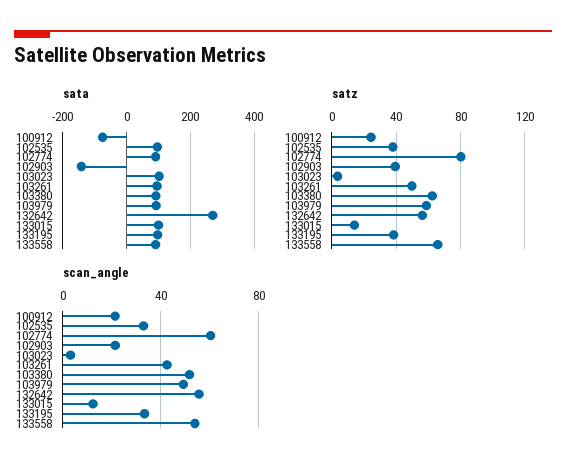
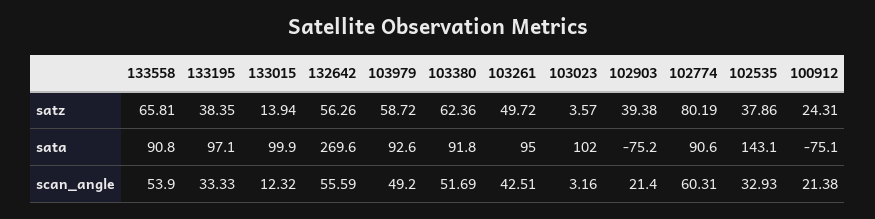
sata, 102535: 100 -> 143.1
sata, 102903: -140 -> -75.2

